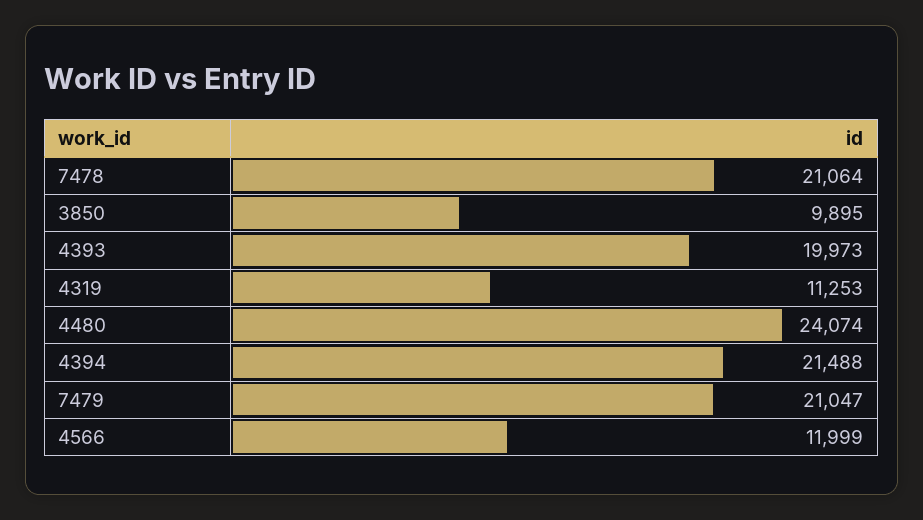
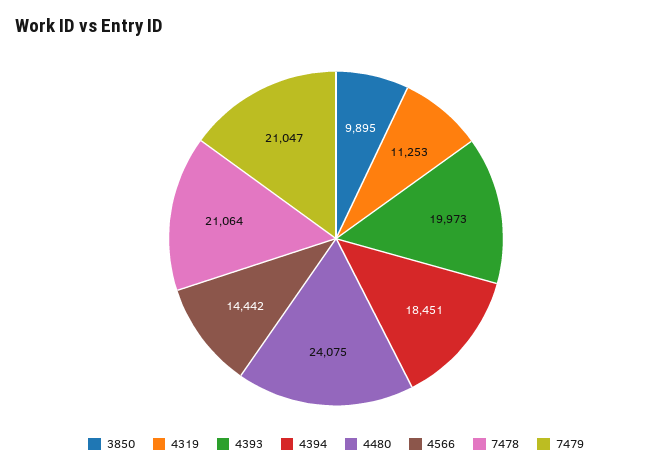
4480: 24074 -> 24075
4394: 21488 -> 18451
4566: 11999 -> 14442

